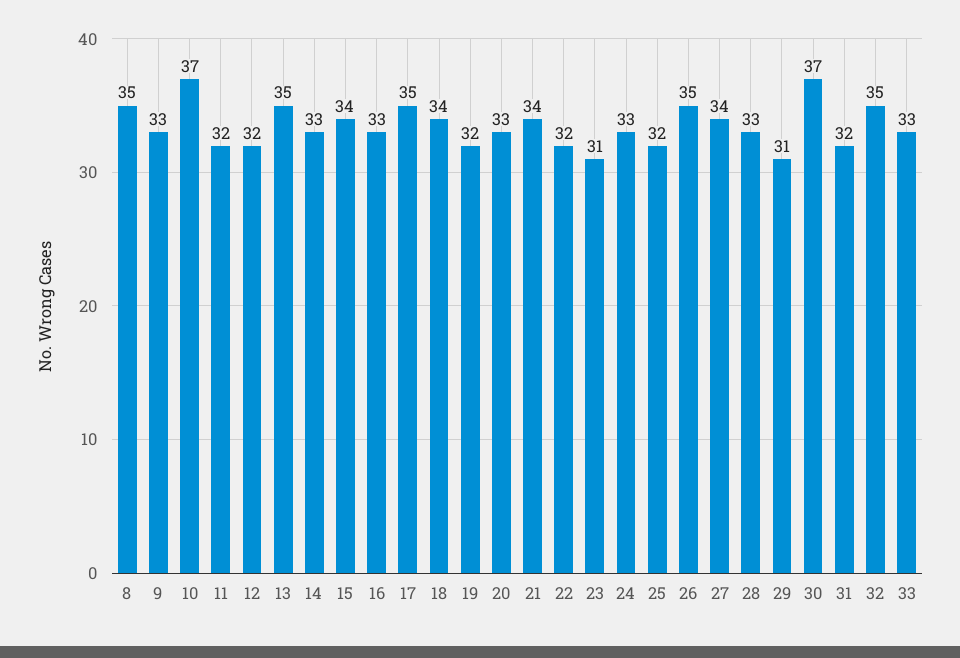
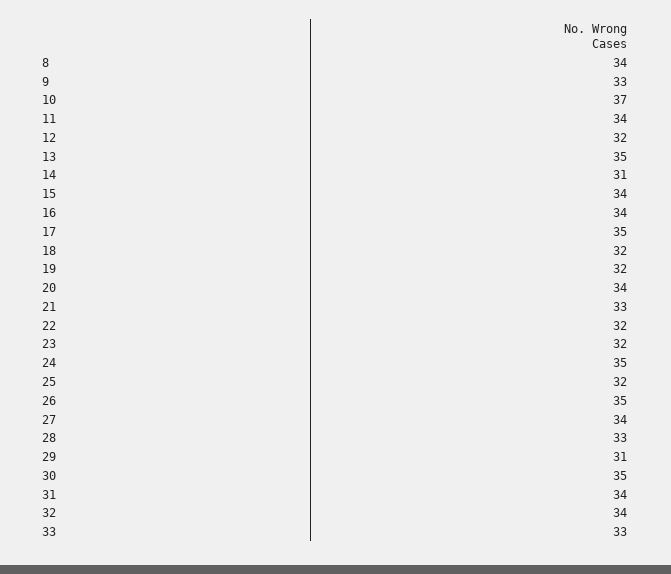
8: 35 -> 34
11: 32 -> 34
14: 33 -> 31
16: 33 -> 34
18: 34 -> 32
20: 33 -> 34
21: 34 -> 33
23: 31 -> 32
24: 33 -> 35
30: 37 -> 35
31: 32 -> 34
32: 35 -> 34

